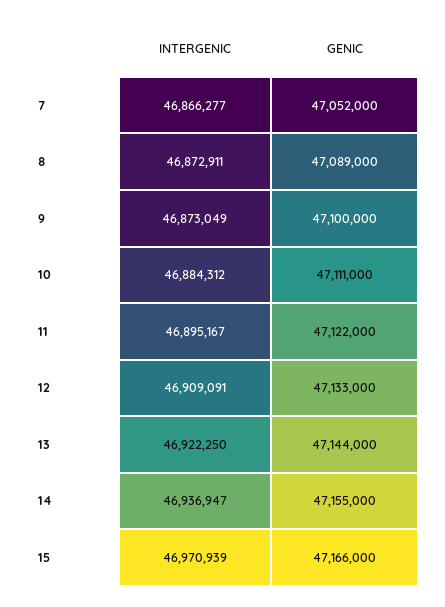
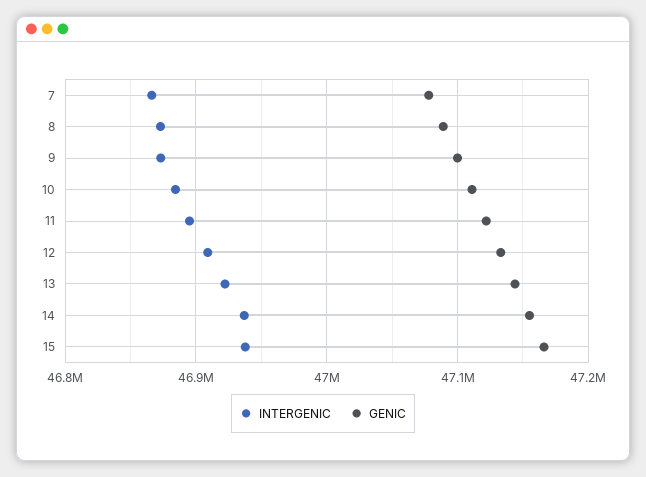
GENIC, 7: 47052000 -> 47080000
INTERGENIC, 15: 46970939 -> 46940000

